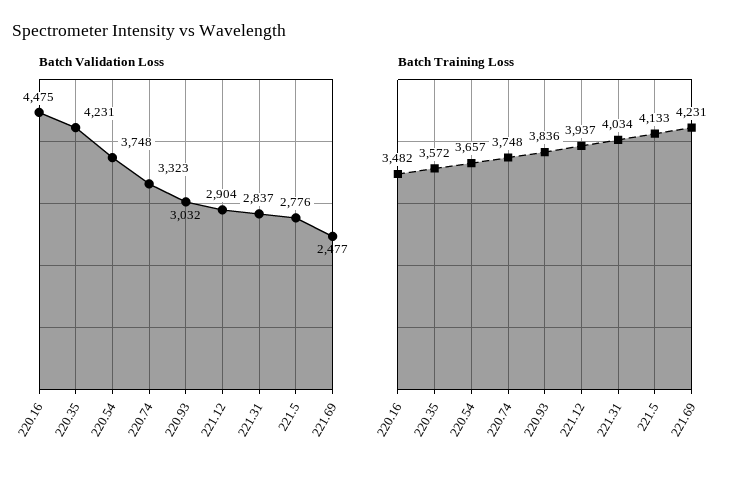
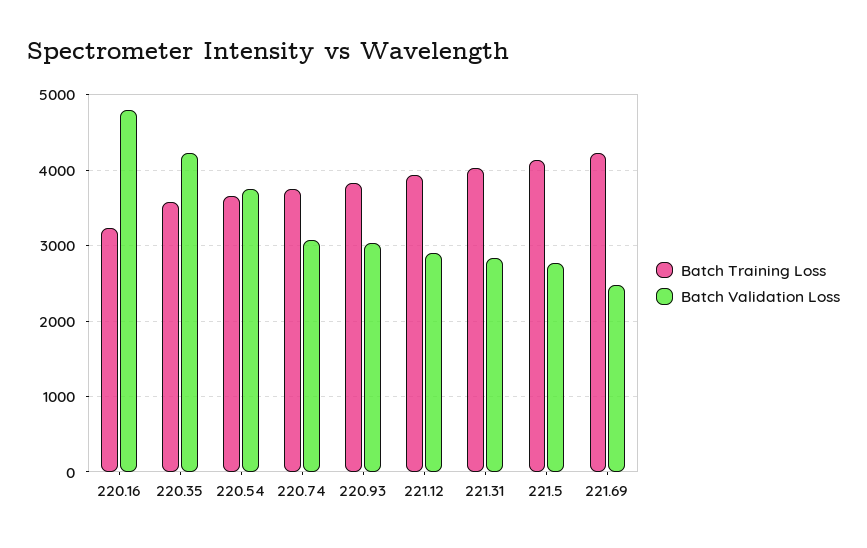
Batch Validation Loss, 220.16: 4475 -> 4800
Batch Validation Loss, 220.74: 3323 -> 3100
Batch Training Loss, 220.16: 3482 -> 3200

